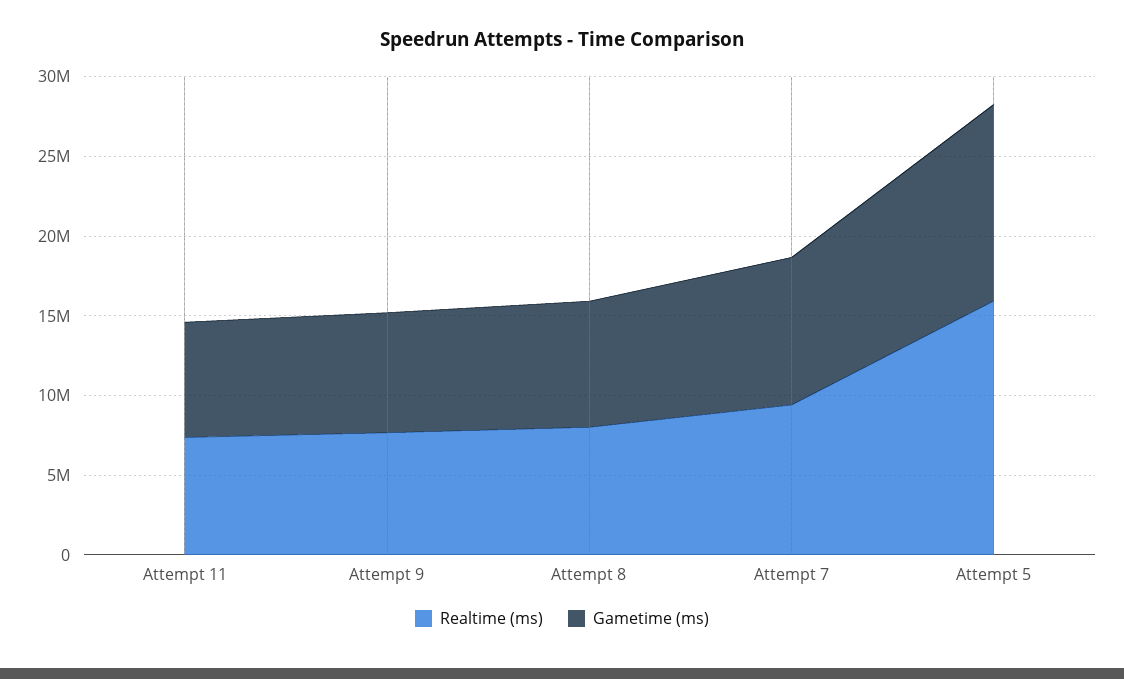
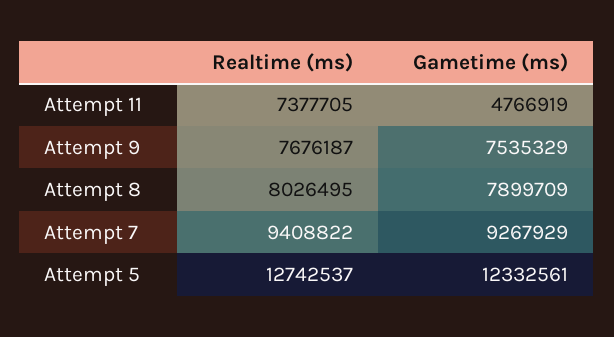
Gametime (ms), Attempt 11: 7000000 -> 4766919
Realtime (ms), Attempt 5: 16000000 -> 12742537

